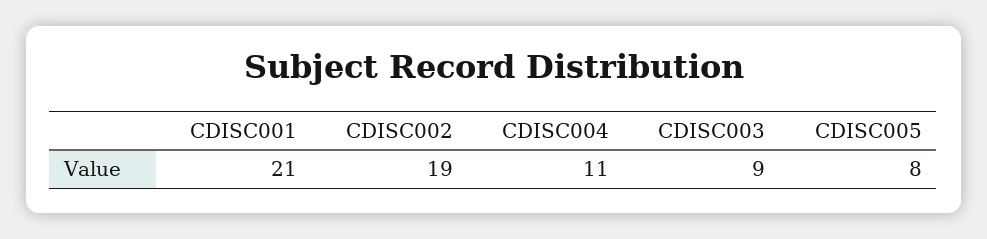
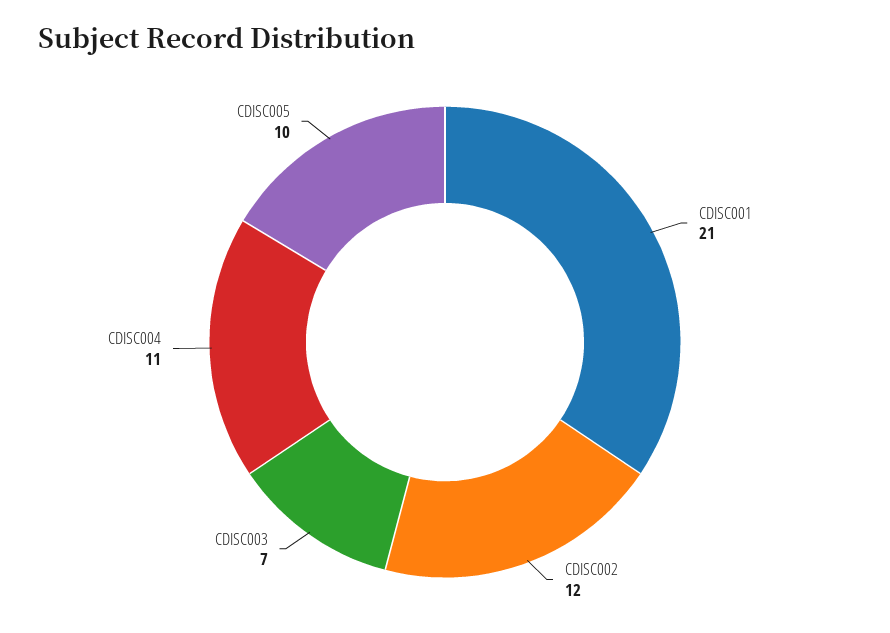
CDISC002: 19 -> 12
CDISC003: 9 -> 7
CDISC005: 8 -> 10

